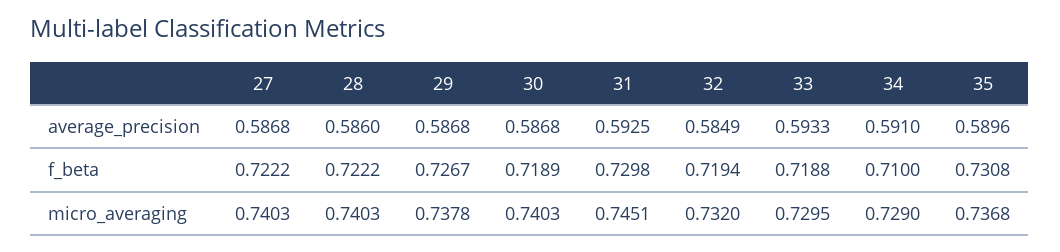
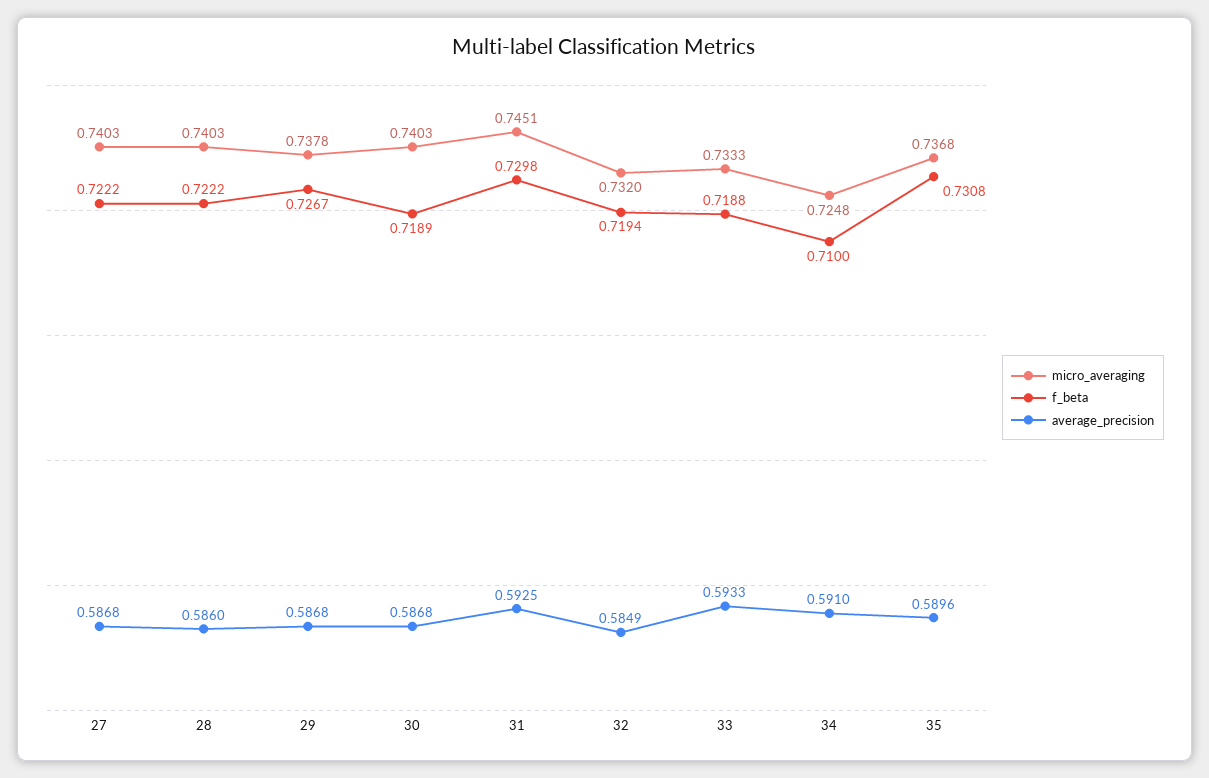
micro_averaging, 33: 0.7295 -> 0.7333
micro_averaging, 34: 0.729 -> 0.7248

